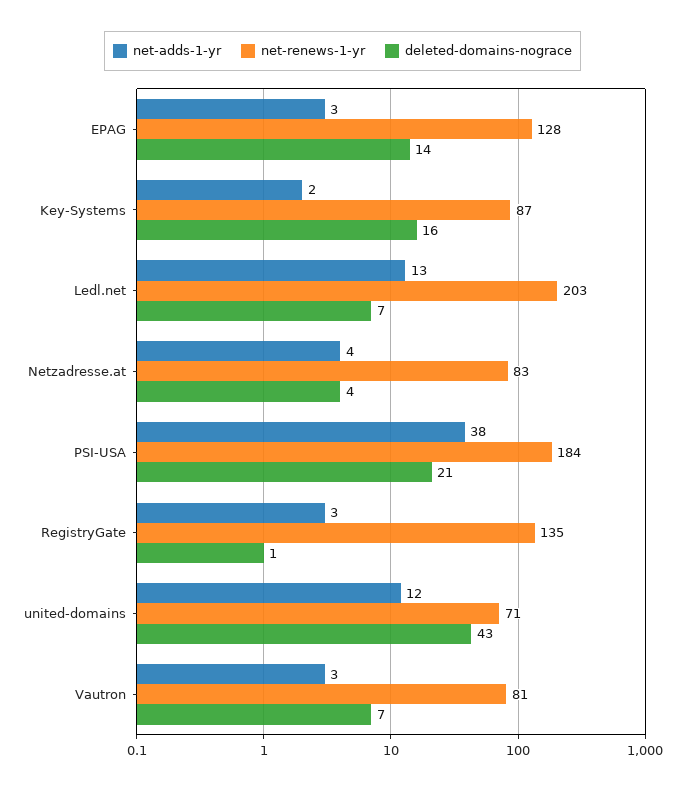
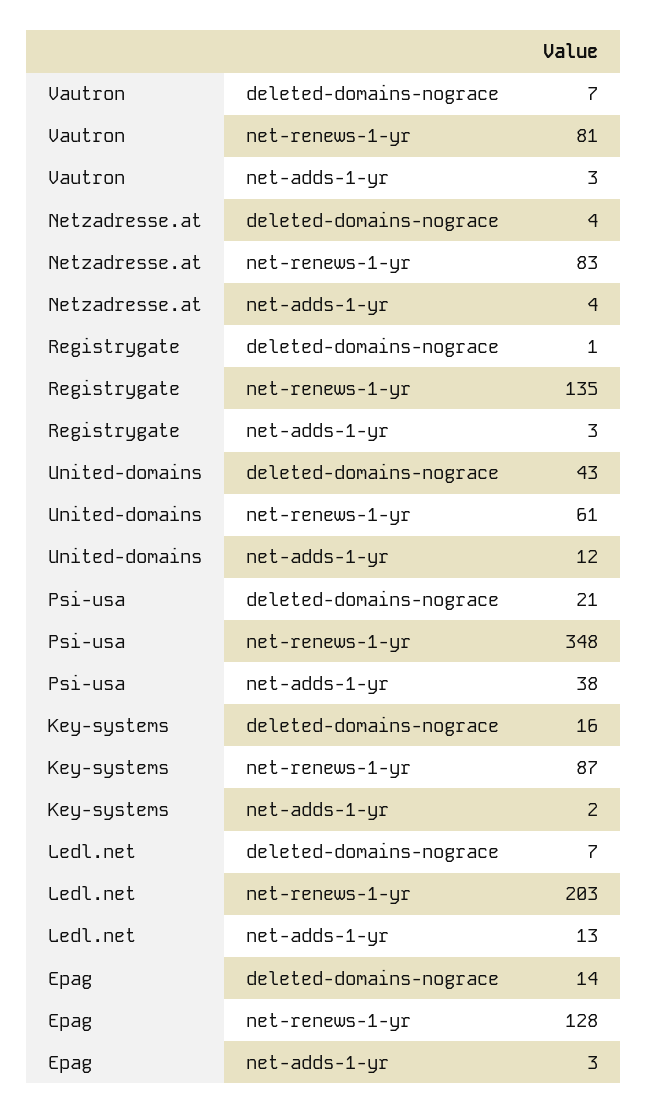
net-renews-1-yr, PSI-USA: 184 -> 348
net-renews-1-yr, united-domains: 71 -> 61

